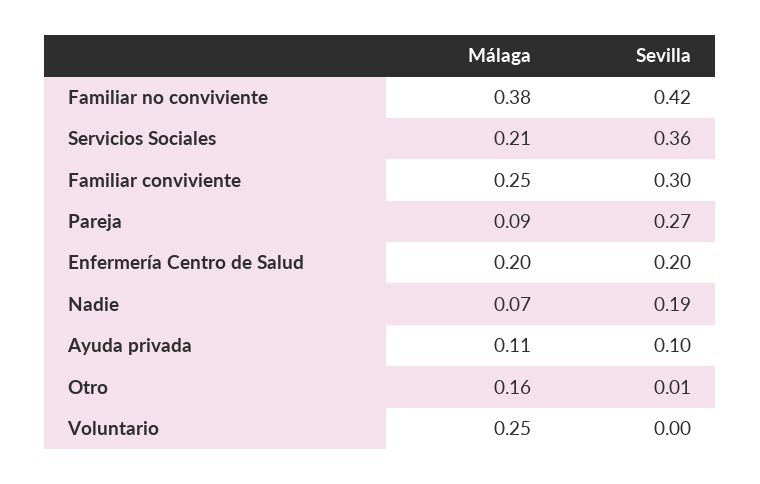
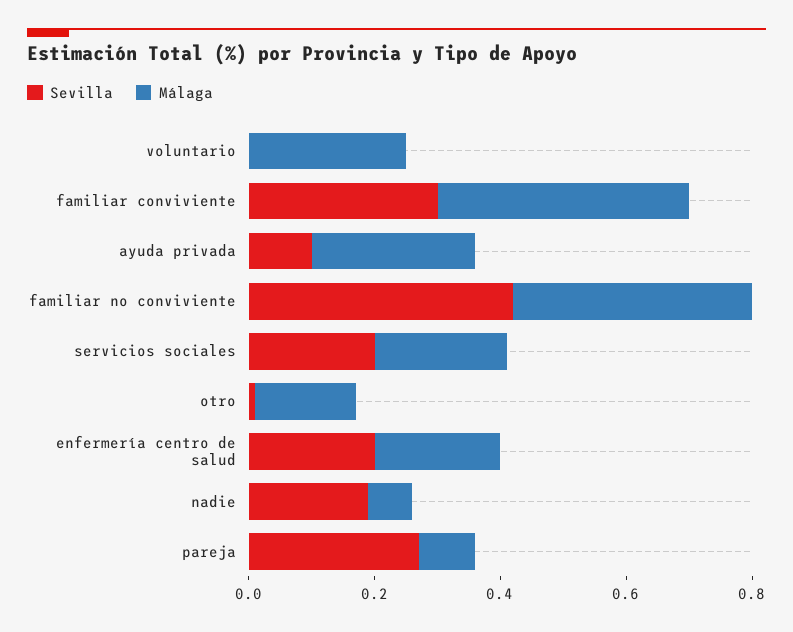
Sevilla, Servicios Sociales: 0.36 -> 0.2
Málaga, Familiar conviviente: 0.25 -> 0.4
Málaga, Ayuda privada: 0.11 -> 0.25

